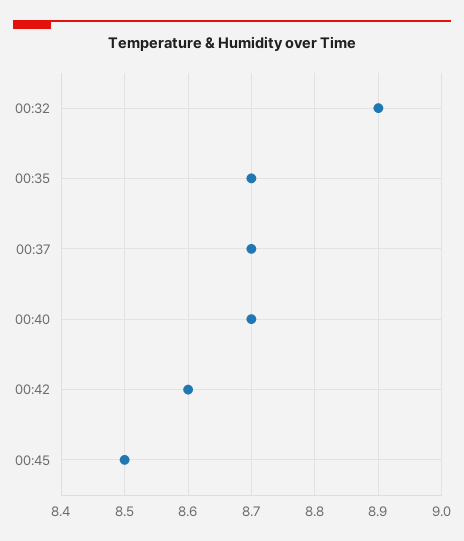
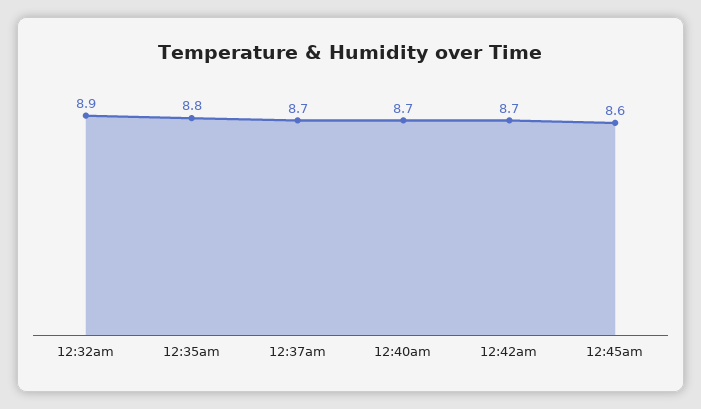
00:35: 8.7 -> 8.8
00:42: 8.6 -> 8.7
00:45: 8.5 -> 8.6

